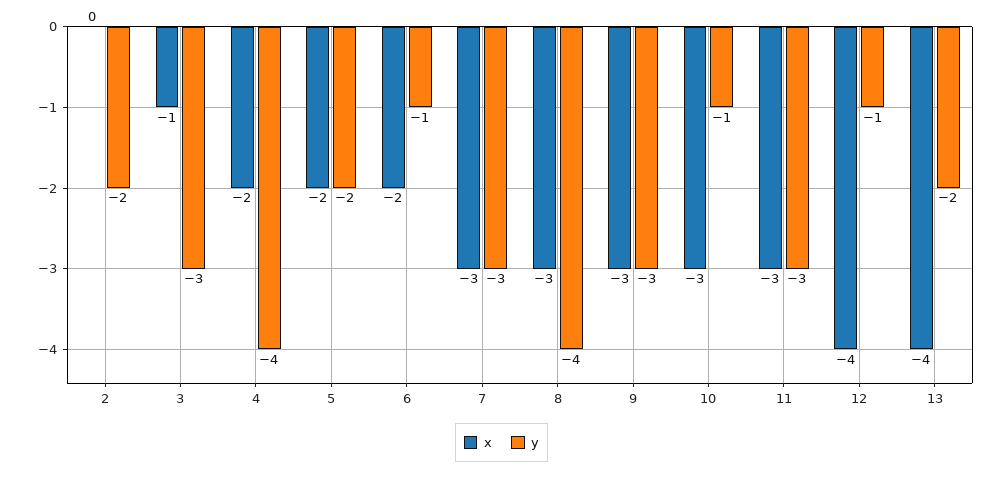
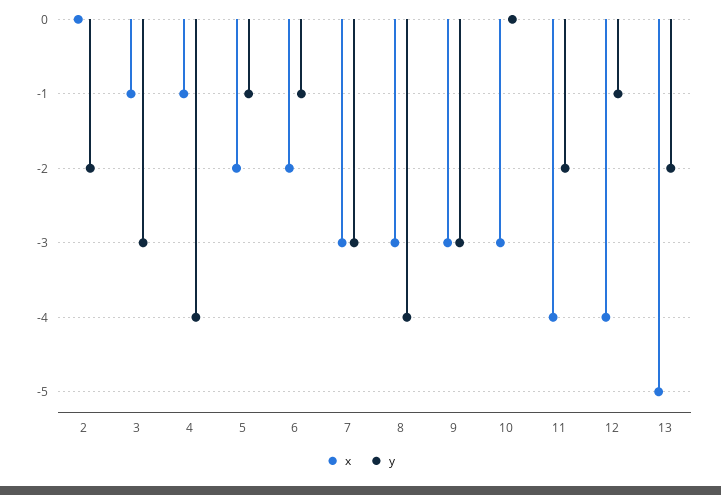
x, 4: -2 -> -1
y, 5: -2 -> -1
y, 10: -1 -> 0
x, 11: -3 -> -4
y, 11: -3 -> -2
x, 13: -4 -> -5

